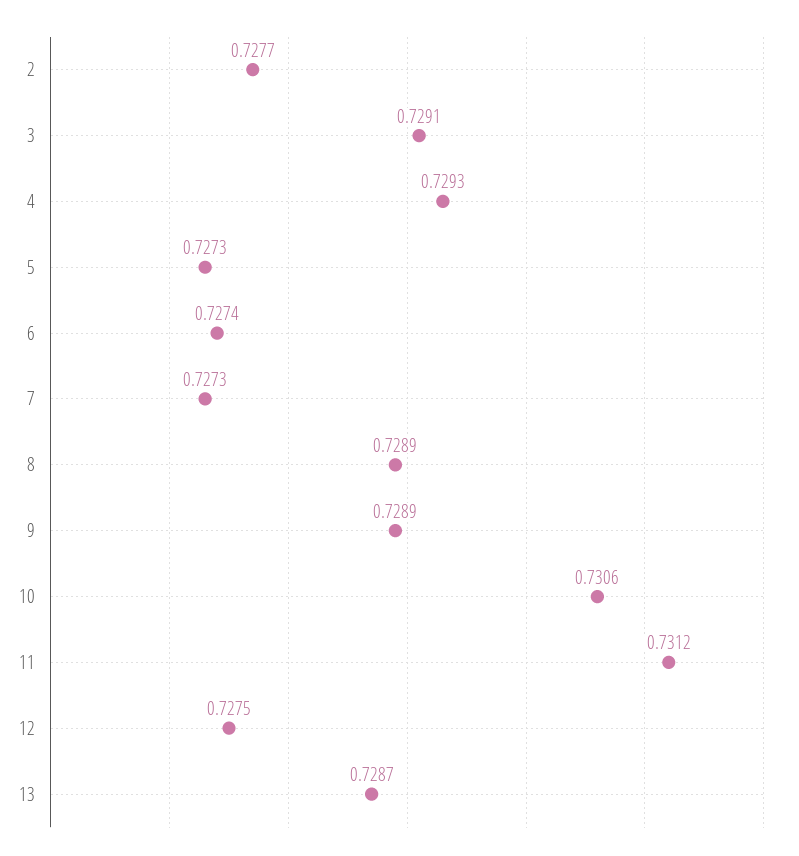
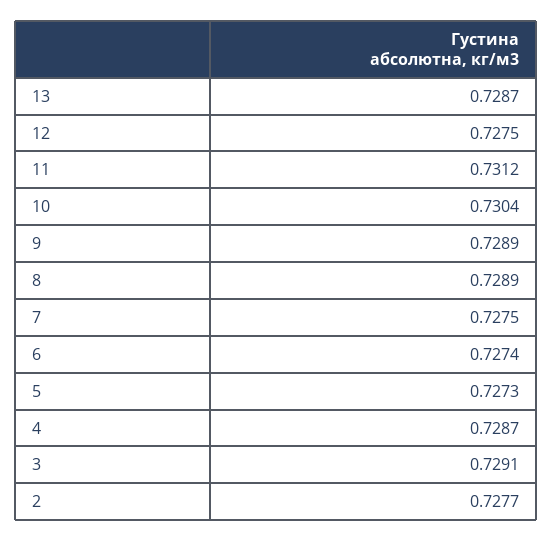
4: 0.7293 -> 0.7287
7: 0.7273 -> 0.7275
10: 0.7306 -> 0.7304

